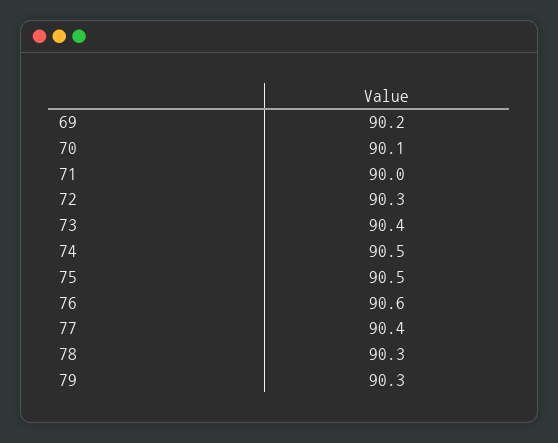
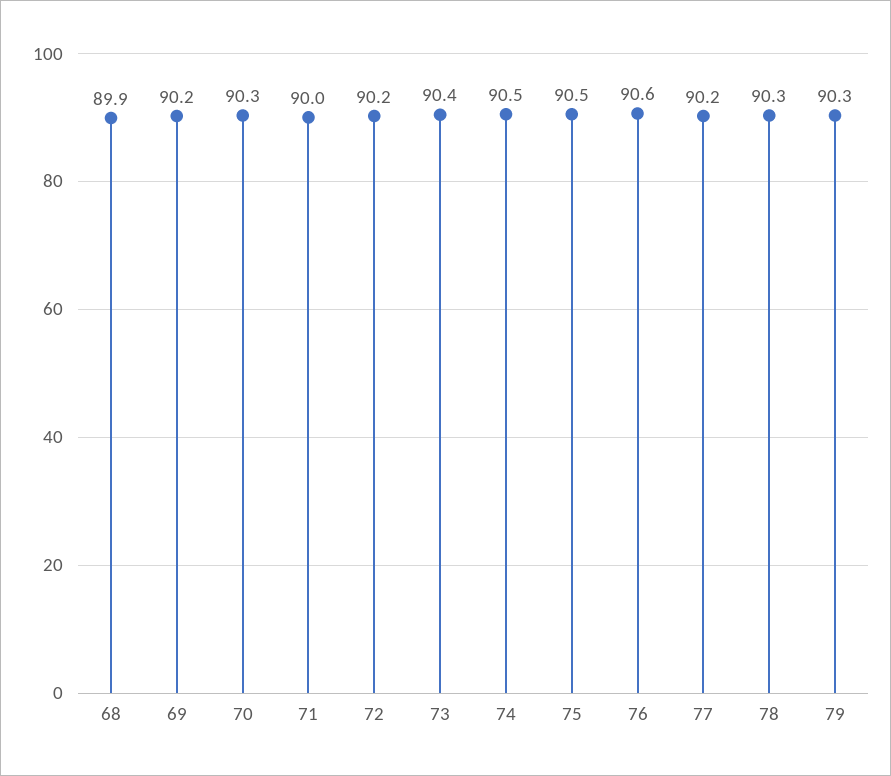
70: 90.1 -> 90.3
72: 90.3 -> 90.2
77: 90.4 -> 90.2
68: none -> 89.9

